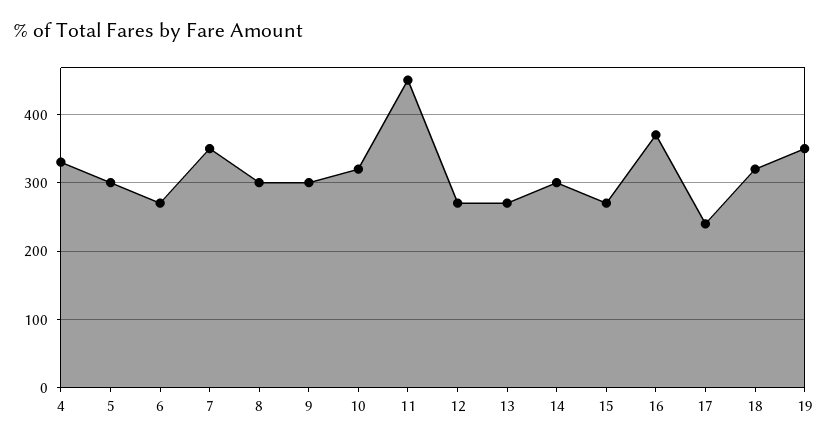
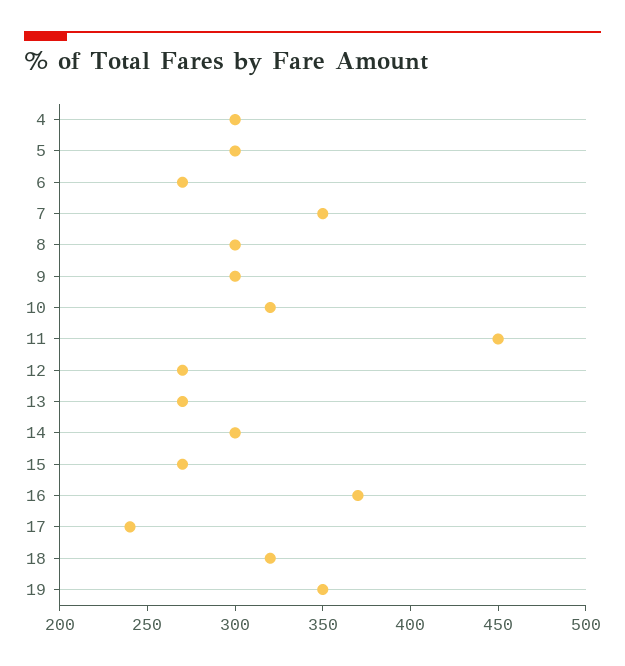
4: 330 -> 300

